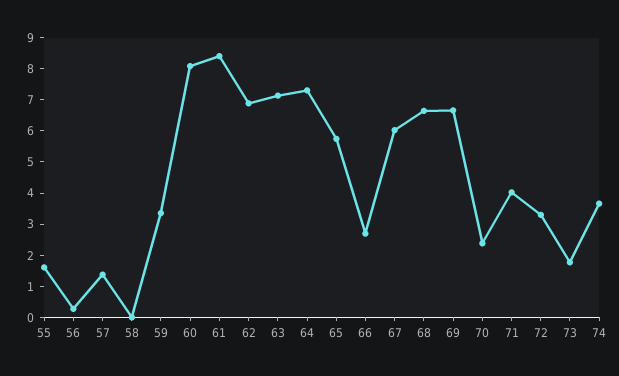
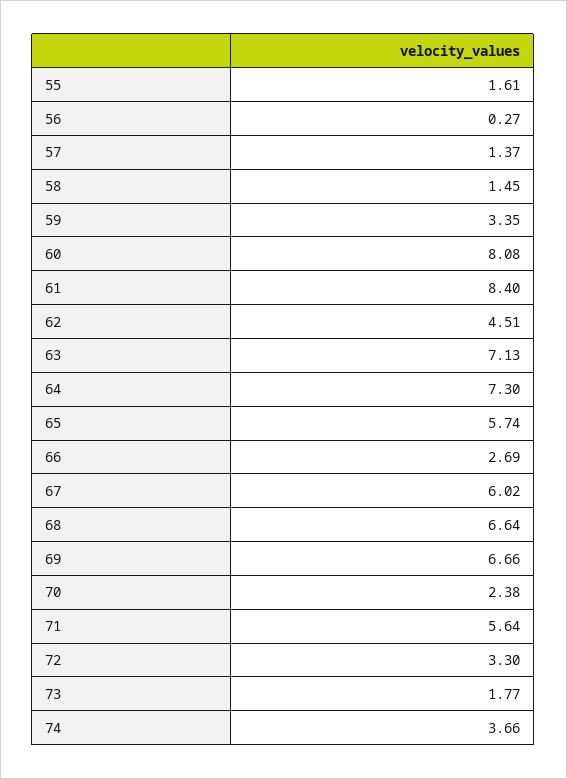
58: 0 -> 1.45
62: 7 -> 4.51
71: 4 -> 5.64

